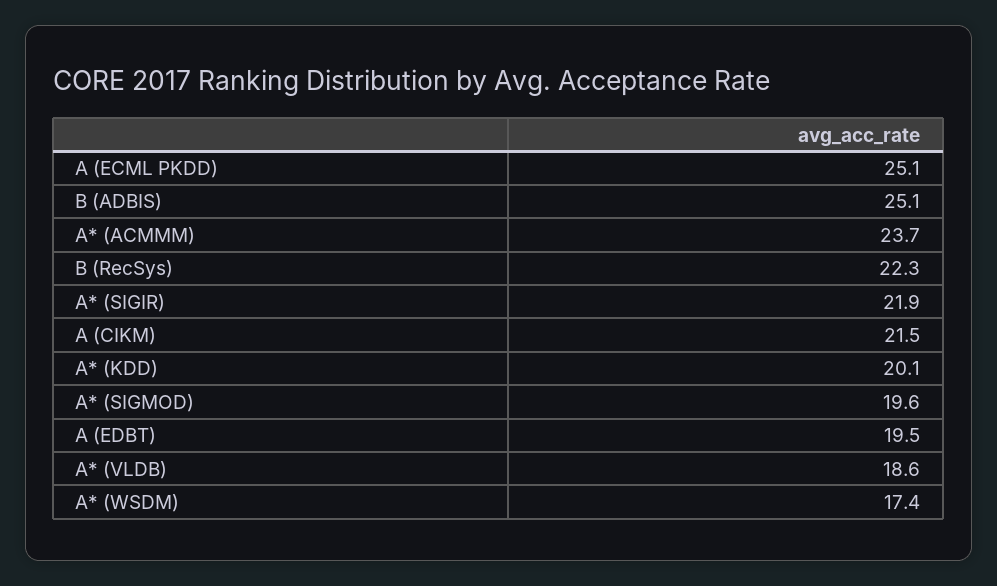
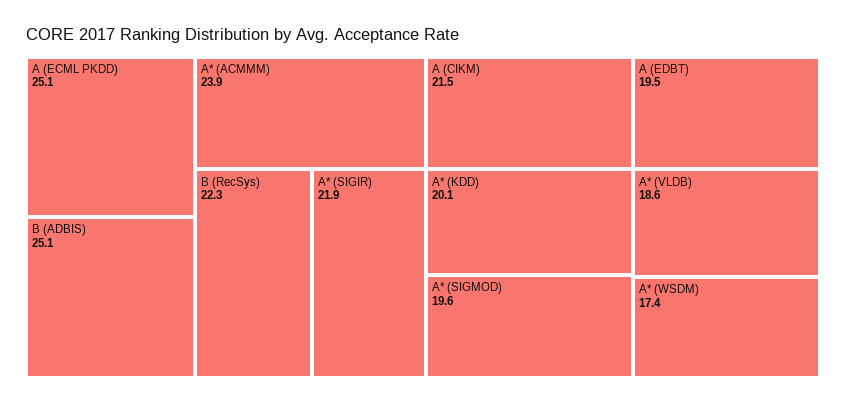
A* (ACMMM): 23.7 -> 23.9

